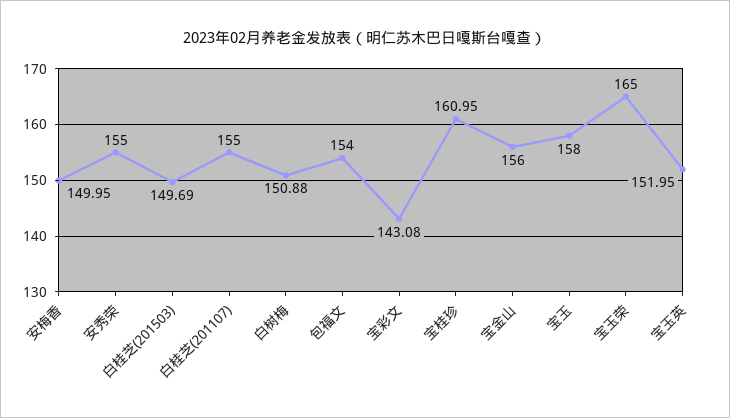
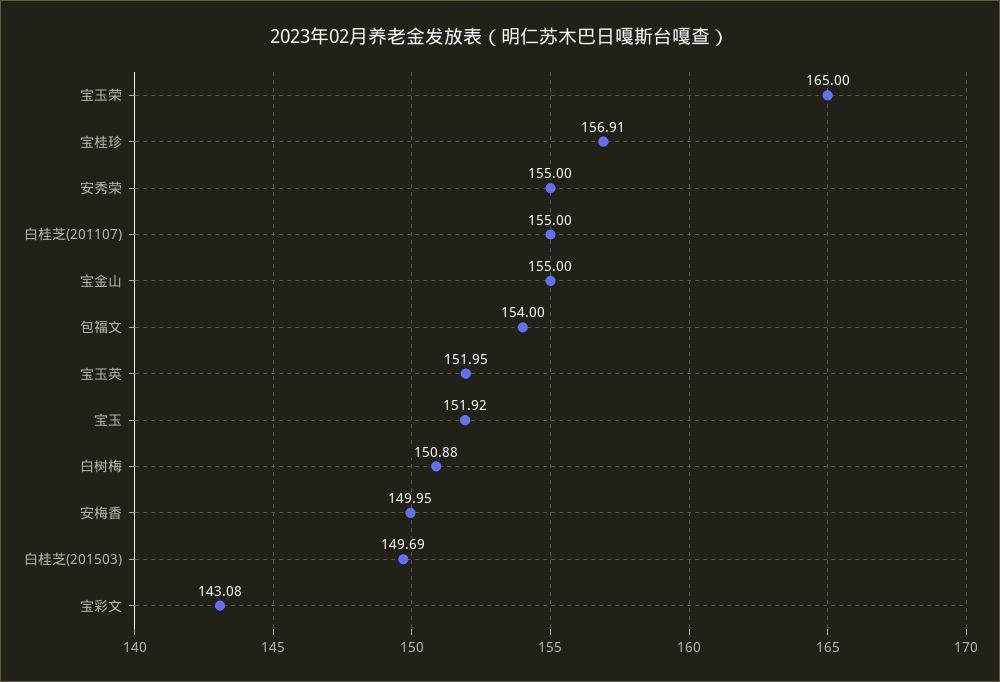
宝桂珍: 160.95 -> 156.91
宝金山: 156 -> 155
宝玉: 158 -> 151.92

